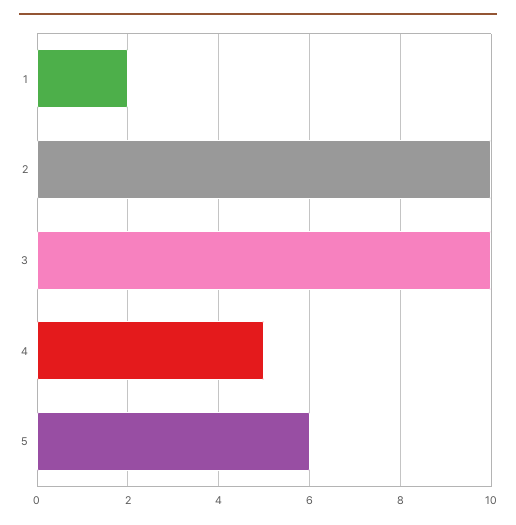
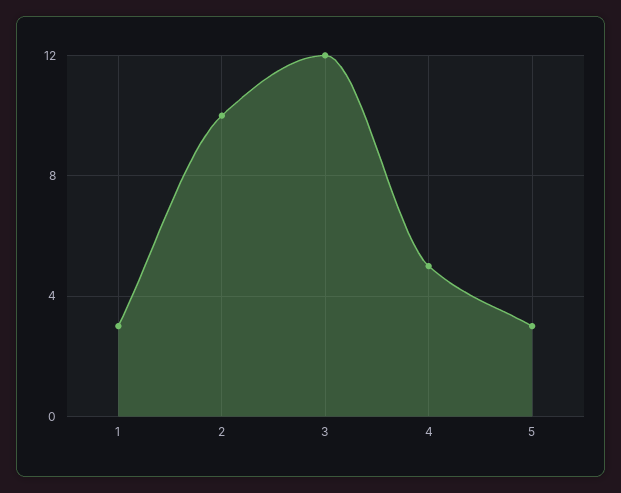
1: 2 -> 3
3: 10 -> 12
5: 6 -> 3

